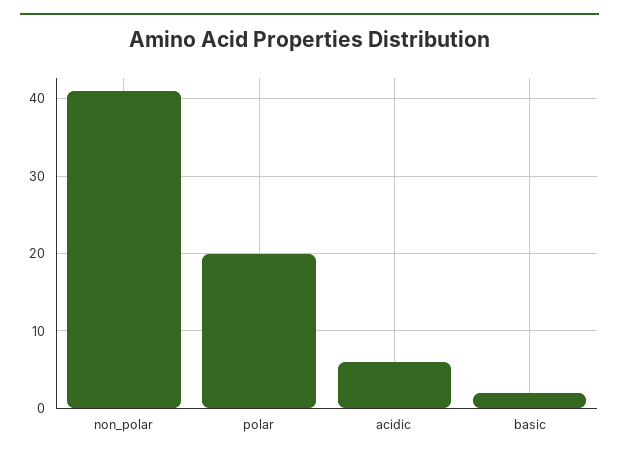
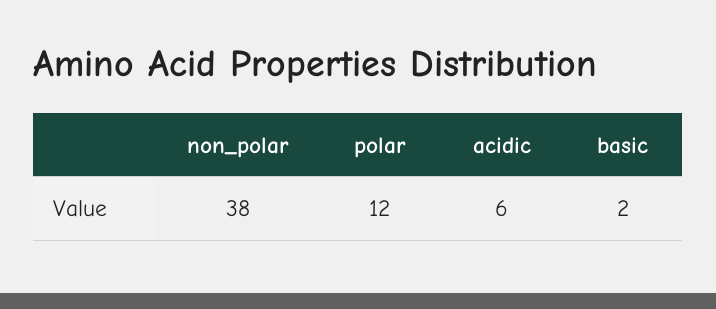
non_polar: 41 -> 38
polar: 20 -> 12

